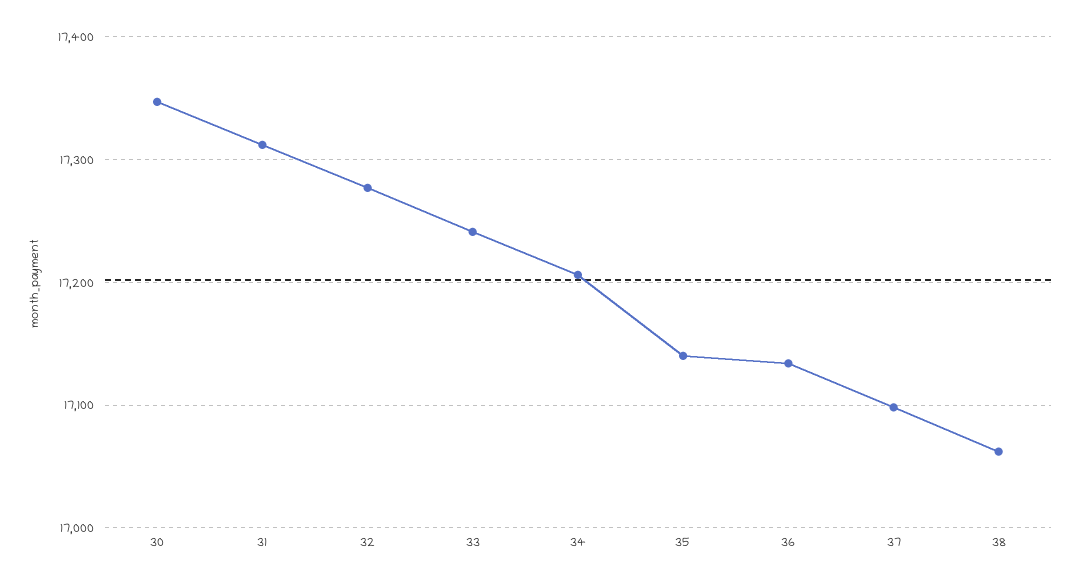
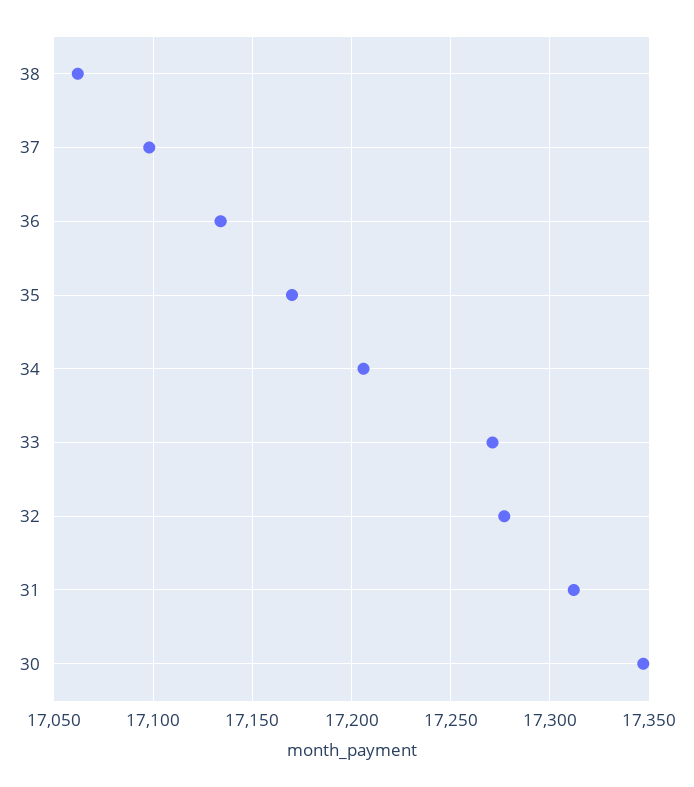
33: 17240 -> 17270
35: 17140 -> 17170

